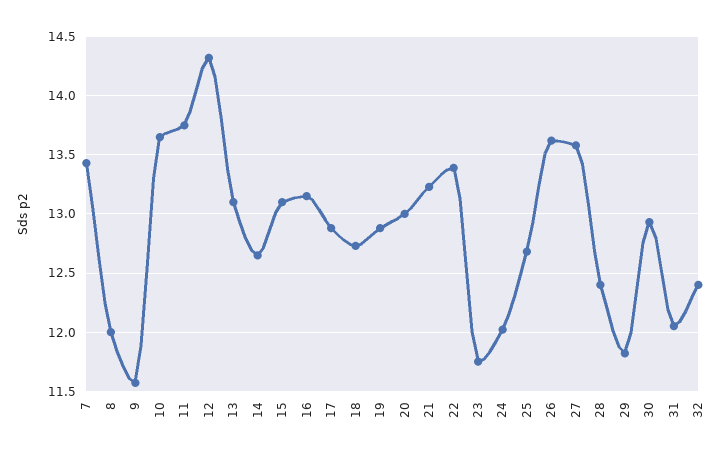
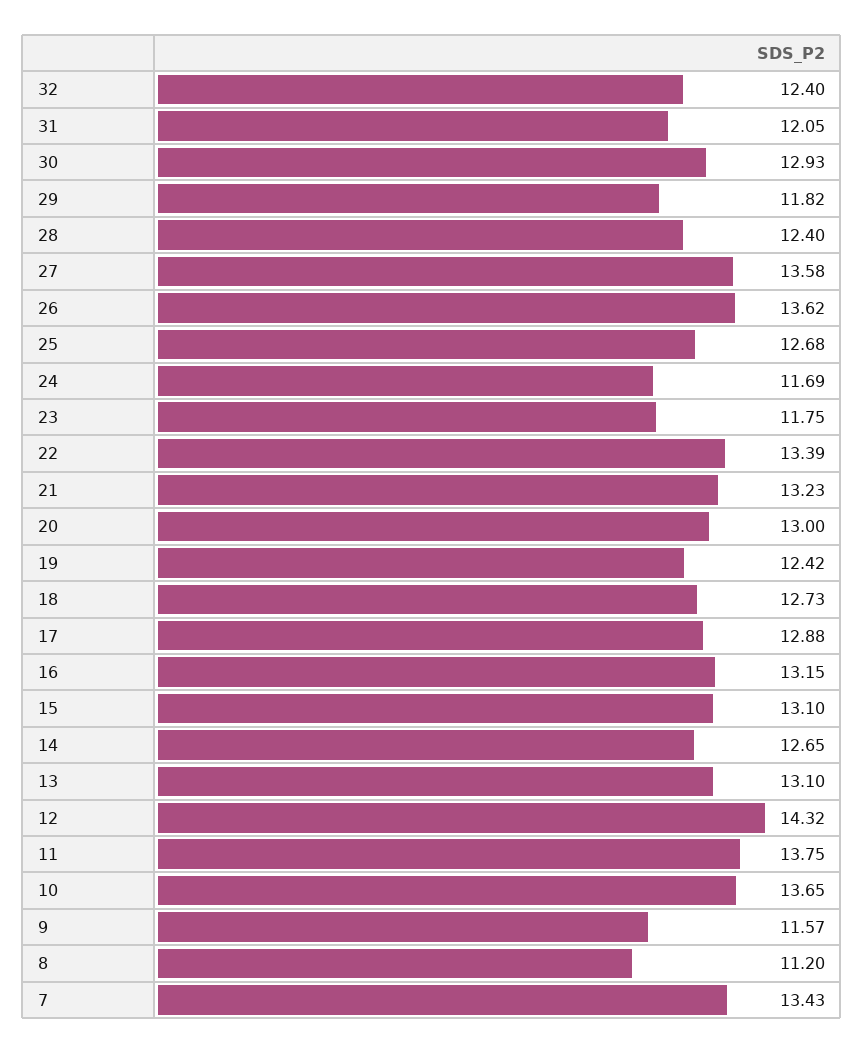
8: 12 -> 11.2
19: 12.9 -> 12.42
24: 12 -> 11.69

